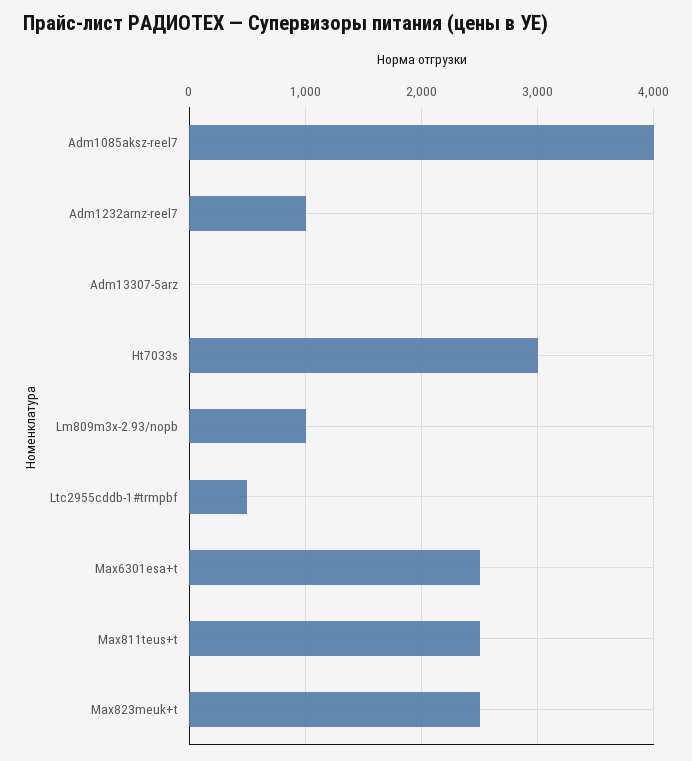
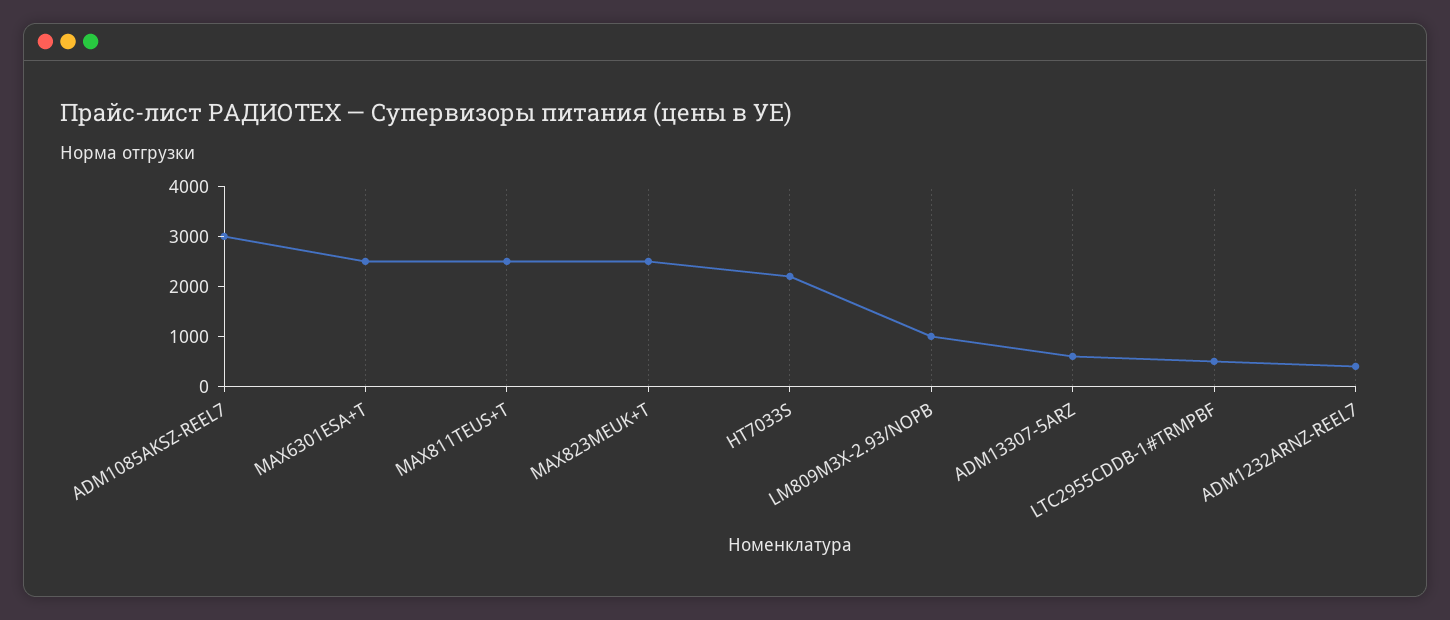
Adm1085aksz-reel7: 4000 -> 3000
Adm1232arnz-reel7: 1000 -> 400
Adm13307-5arz: 0 -> 600
Ht7033s: 3000 -> 2200

